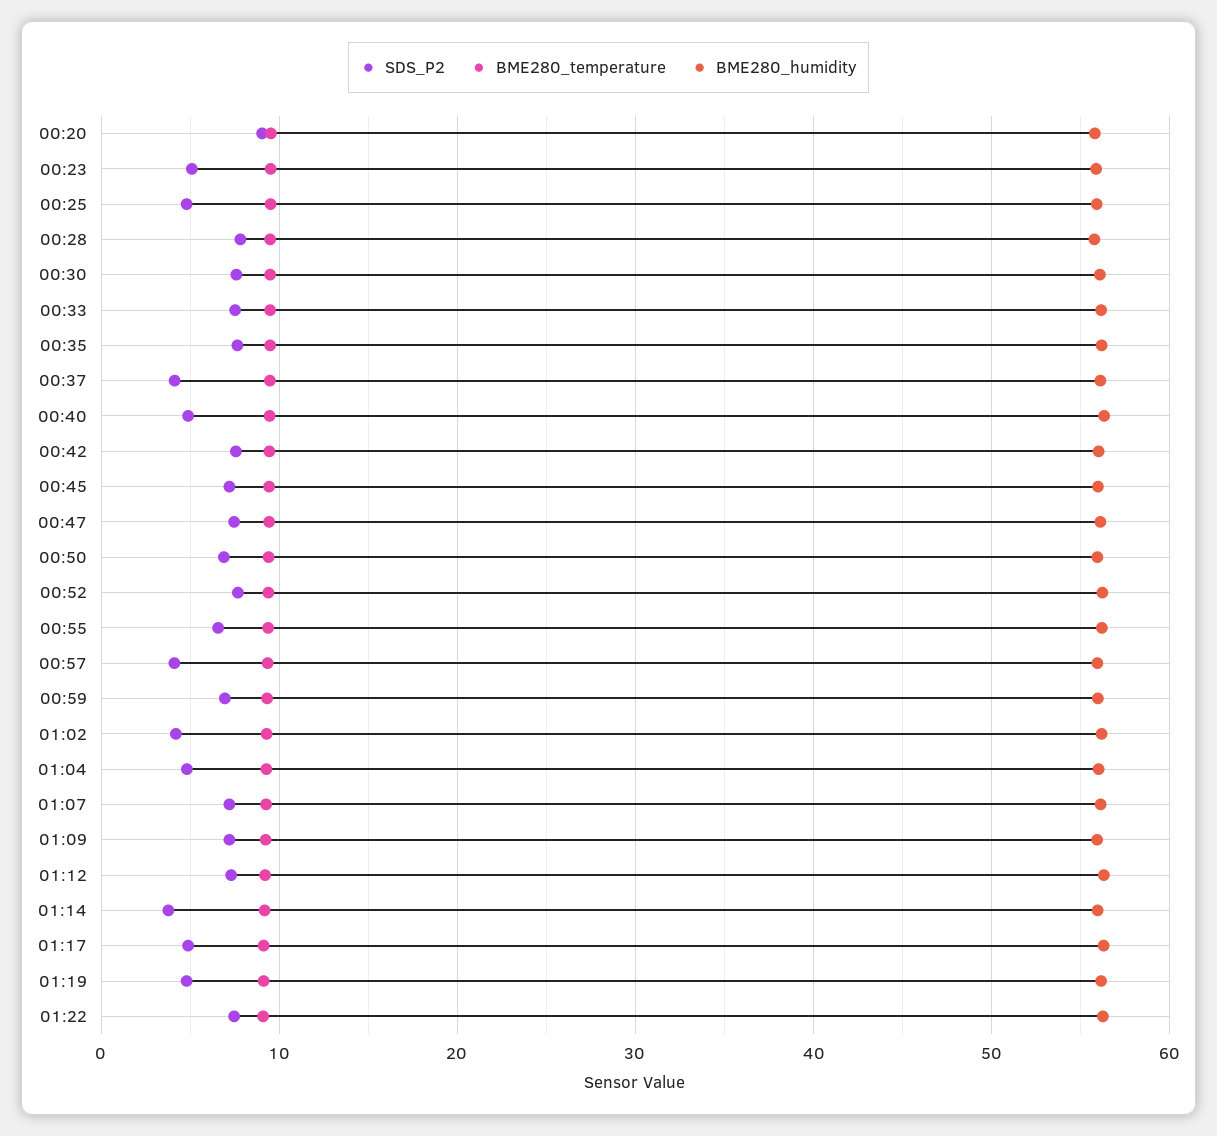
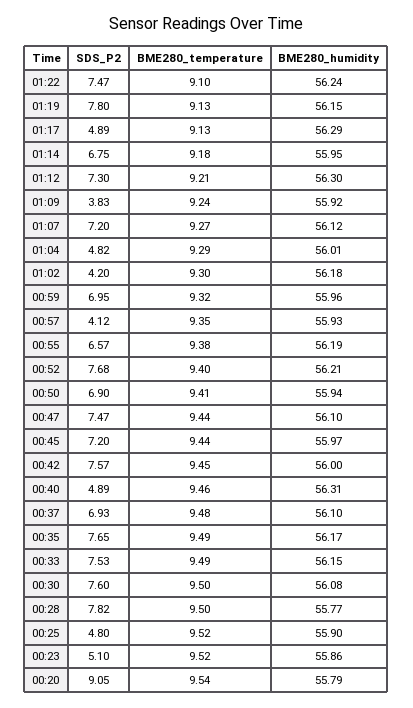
SDS_P2, 00:37: 4 -> 6.93
SDS_P2, 01:09: 7 -> 3.83
SDS_P2, 01:14: 4 -> 6.75
SDS_P2, 01:19: 5 -> 7.8

